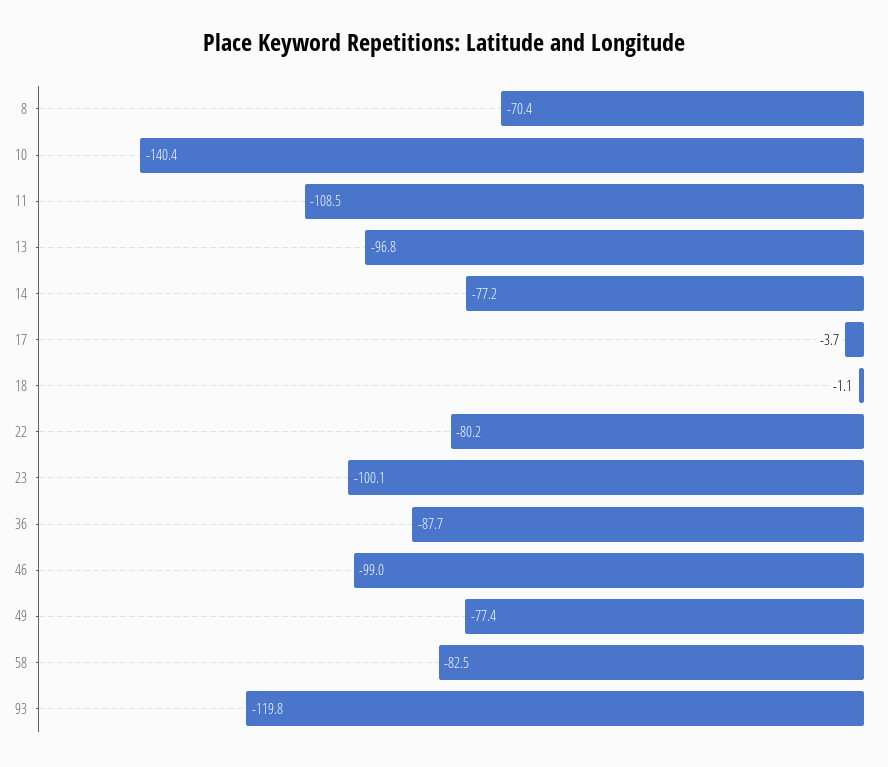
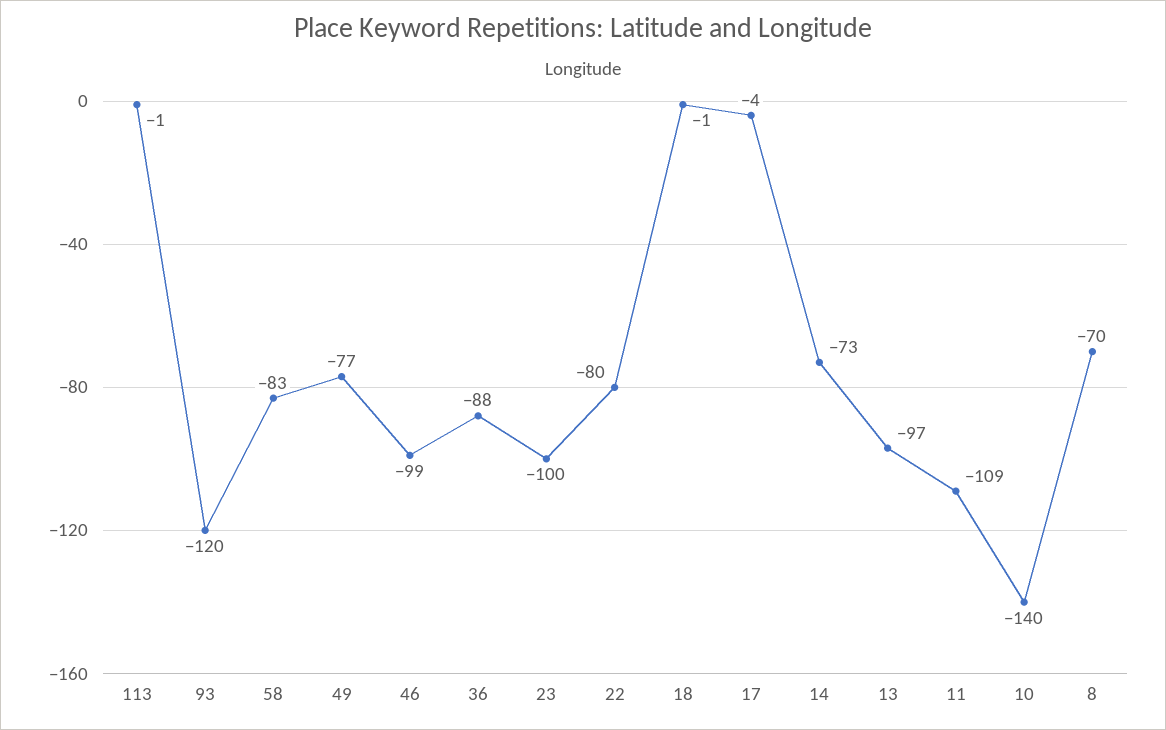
14: -77.2 -> -73
113: none -> -1

